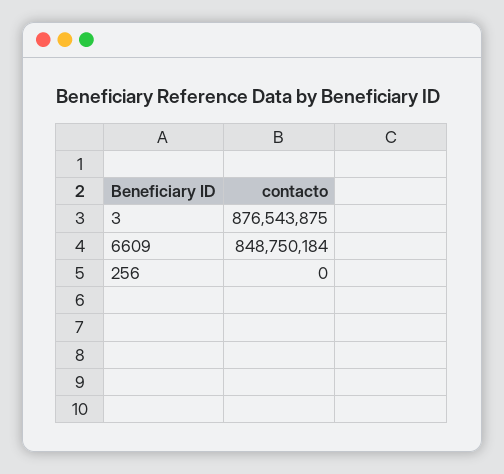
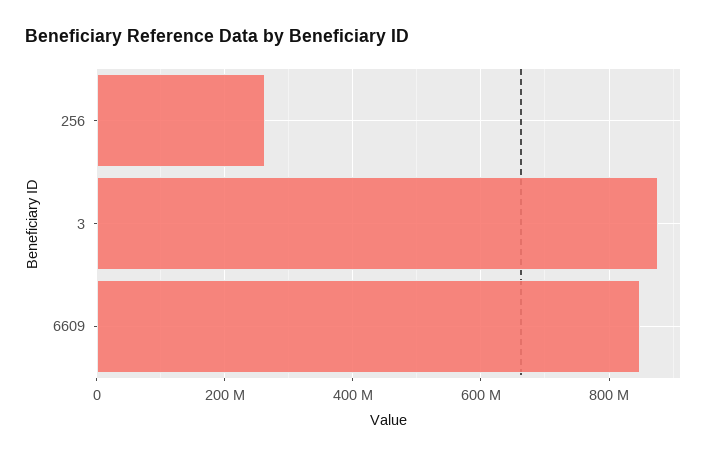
256: 0 -> 260000000

